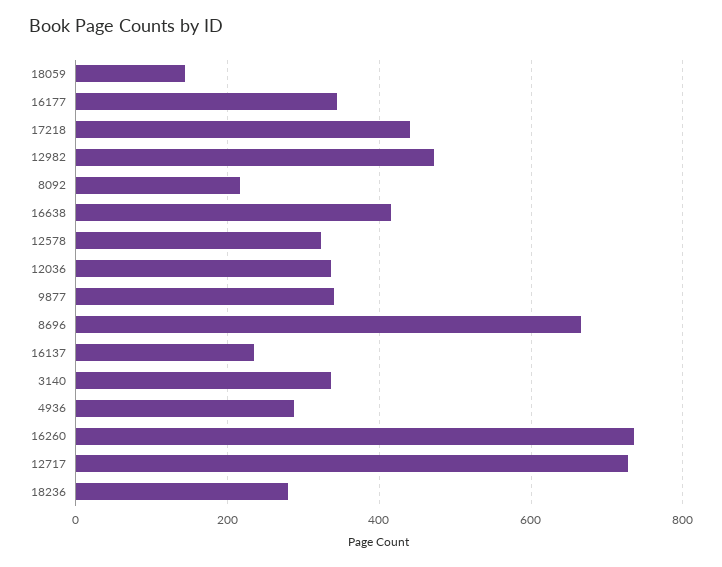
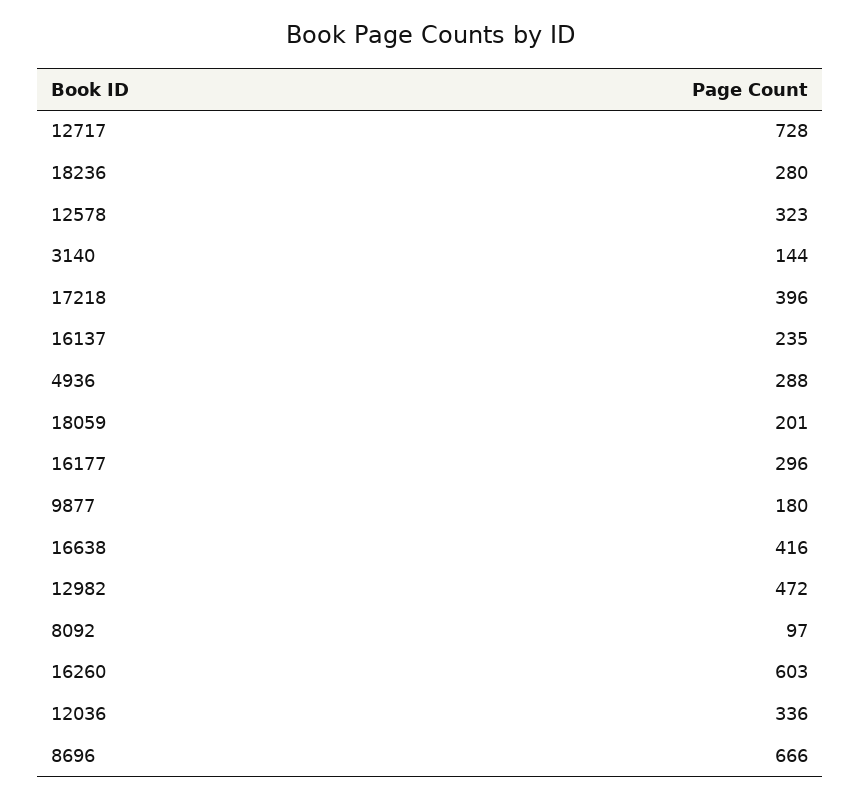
18059: 140 -> 201
16177: 340 -> 296
17218: 440 -> 396
8092: 220 -> 97
9877: 340 -> 180
3140: 340 -> 144
16260: 740 -> 603

